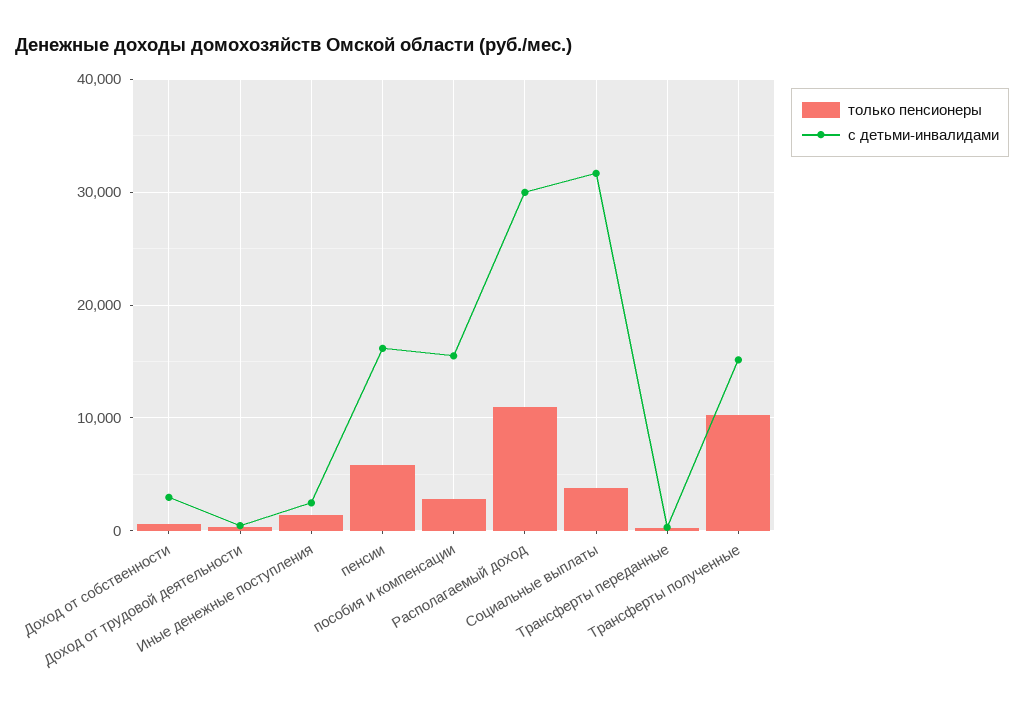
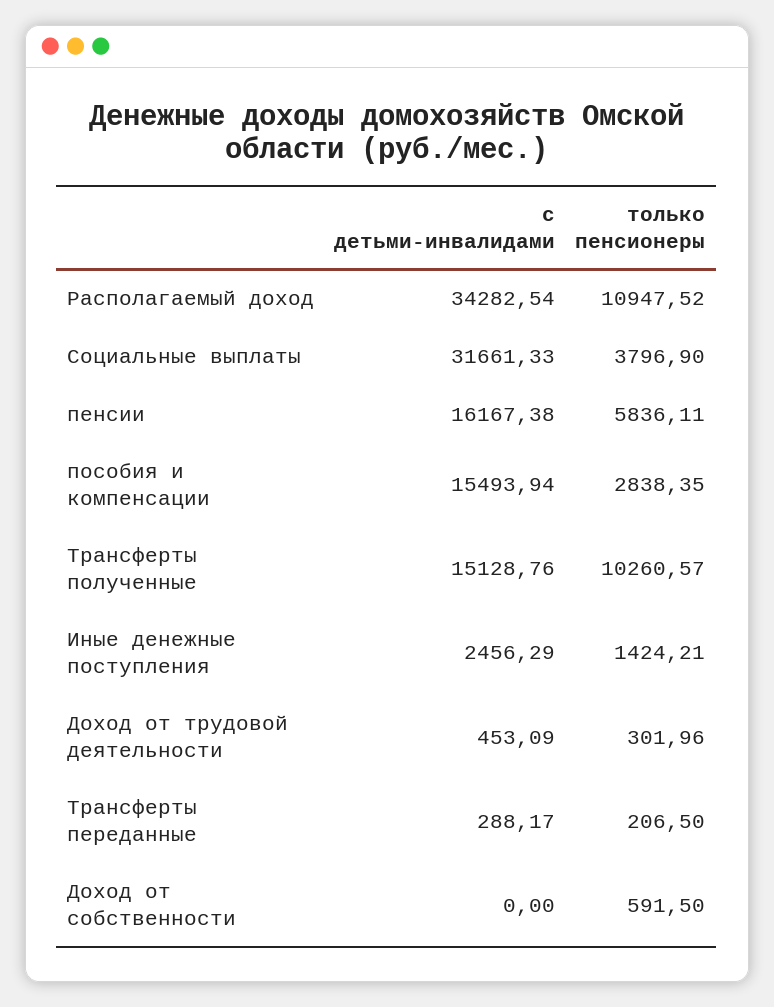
с детьми-инвалидами, Доход от собственности: 3000 -> 0
с детьми-инвалидами, Располагаемый доход: 30000 -> 34282.54

